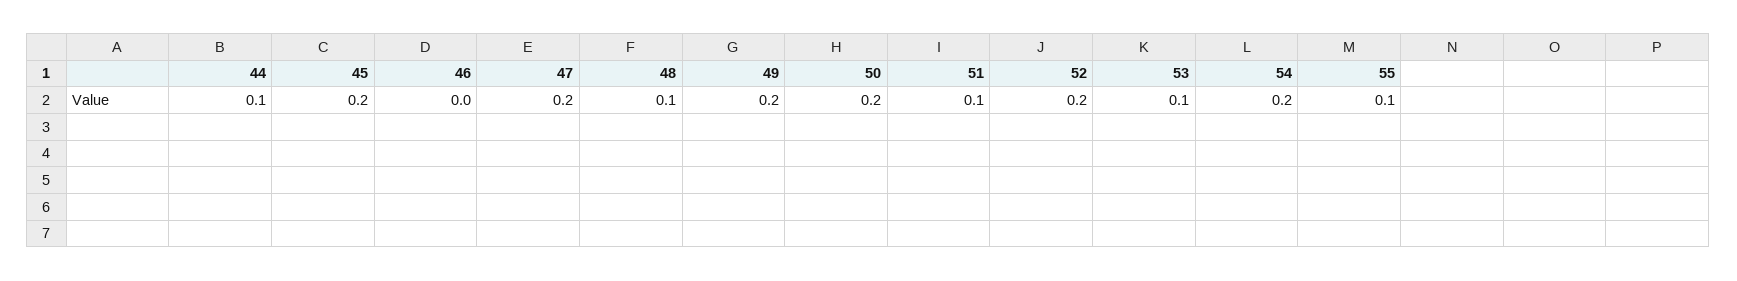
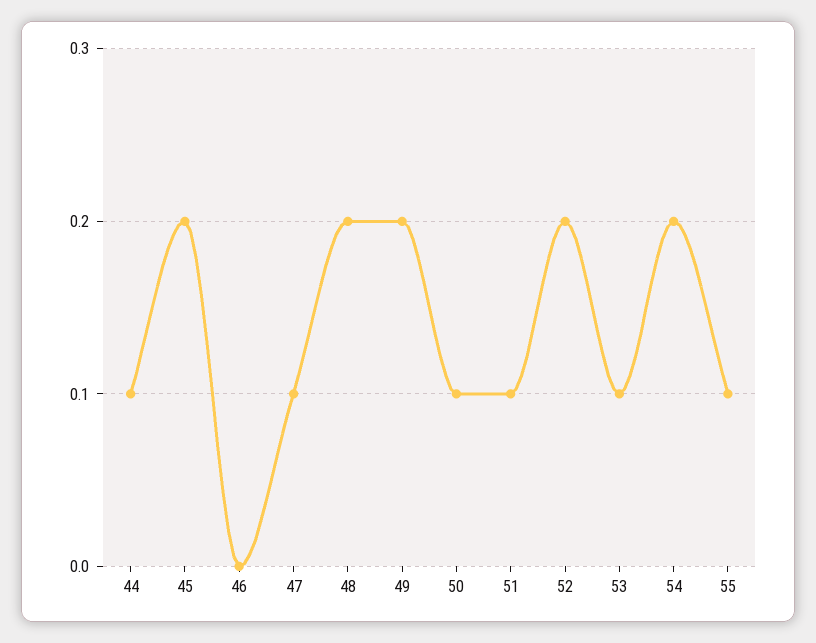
47: 0.2 -> 0.1
48: 0.1 -> 0.2
50: 0.2 -> 0.1

